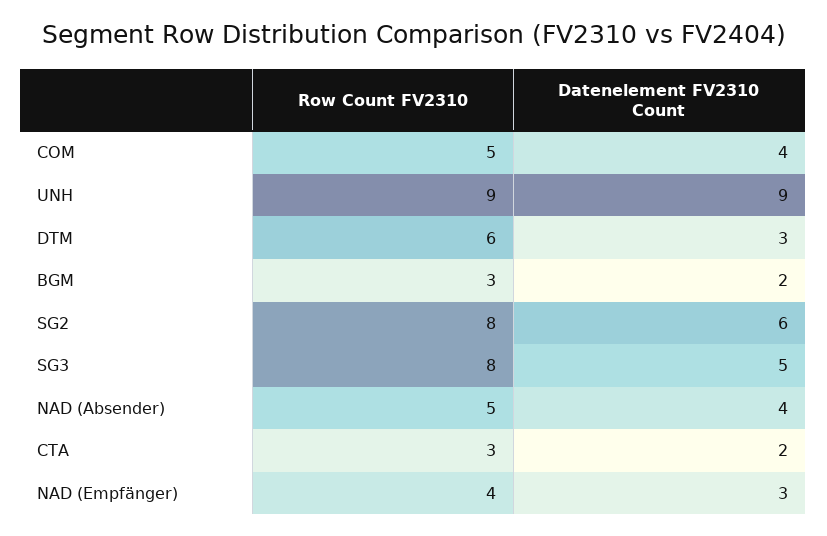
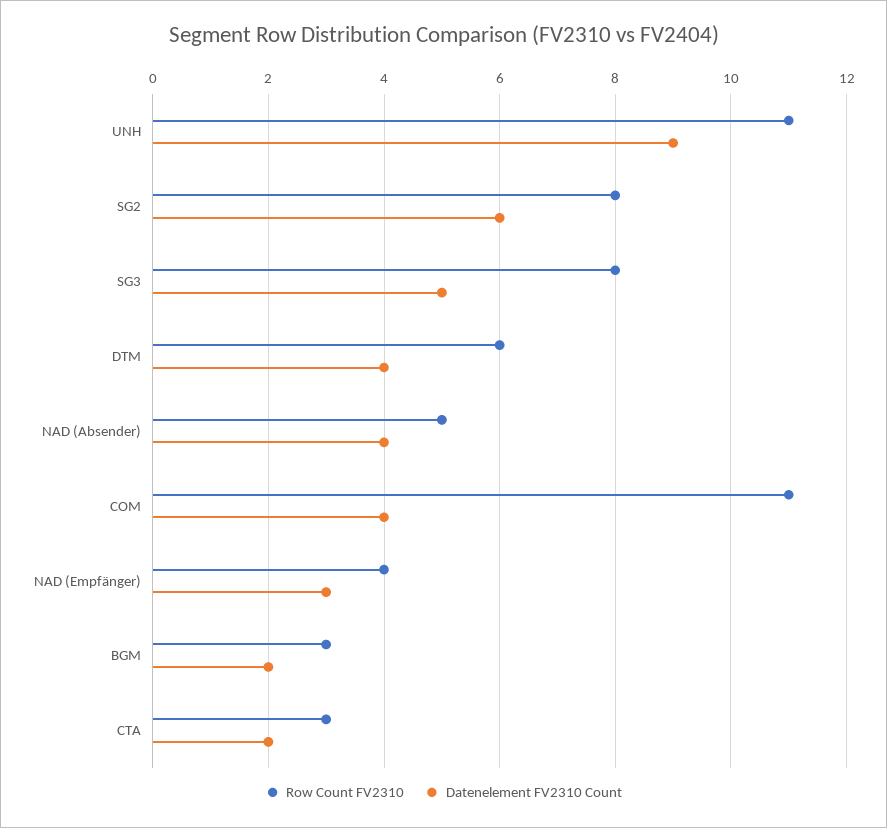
Row Count FV2310, COM: 5 -> 11
Row Count FV2310, UNH: 9 -> 11
Datenelement FV2310 Count, DTM: 3 -> 4

